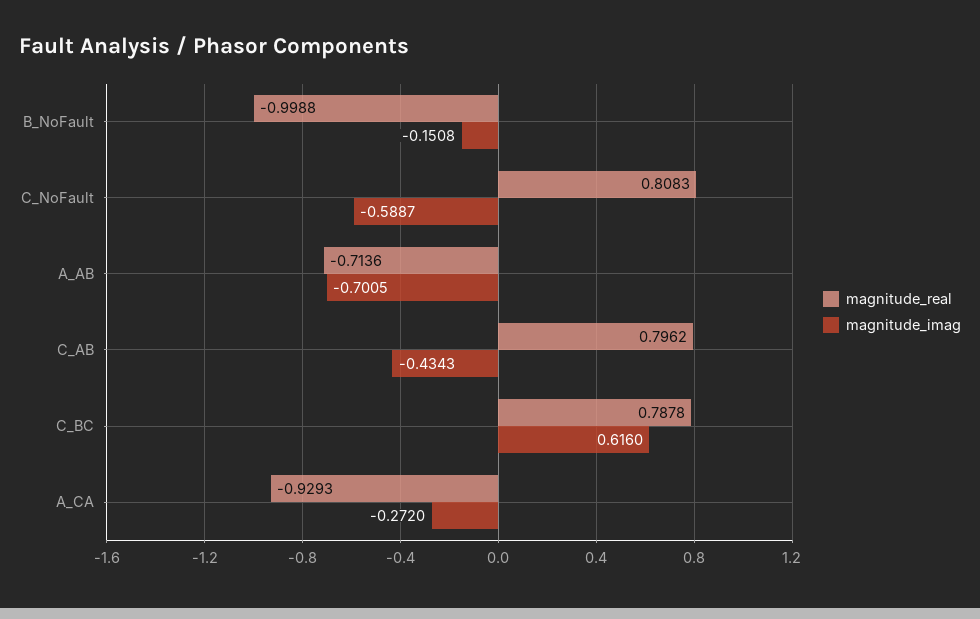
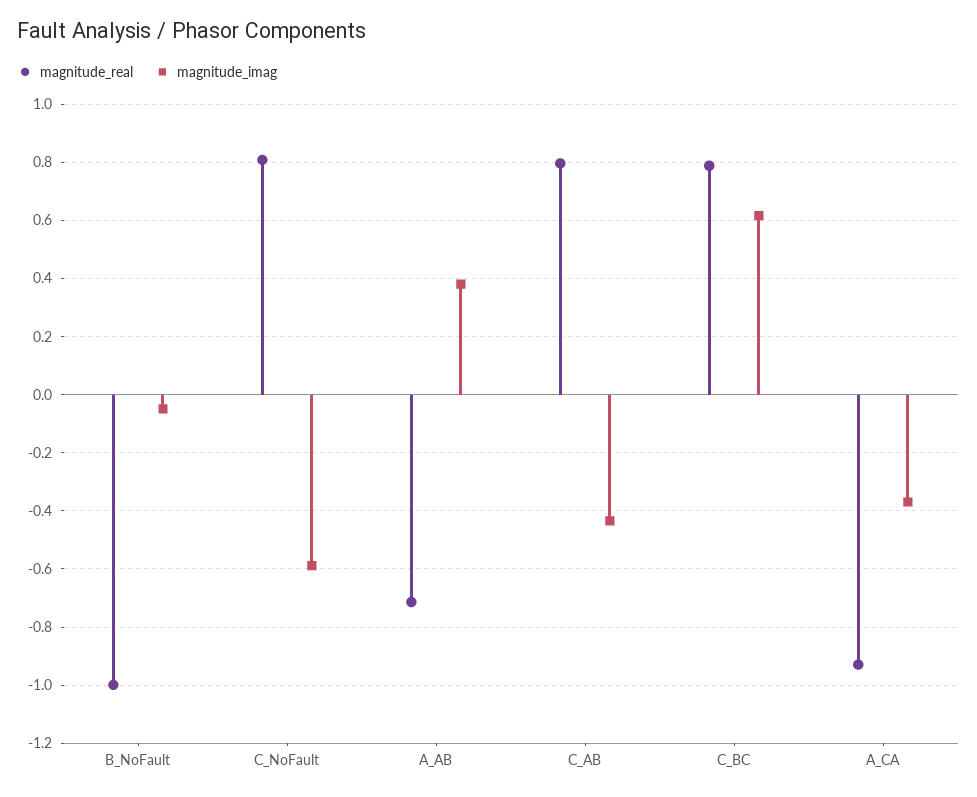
magnitude_imag, B_NoFault: -0.1508 -> -0.05
magnitude_imag, A_AB: -0.7005 -> 0.375
magnitude_imag, A_CA: -0.272 -> -0.375

